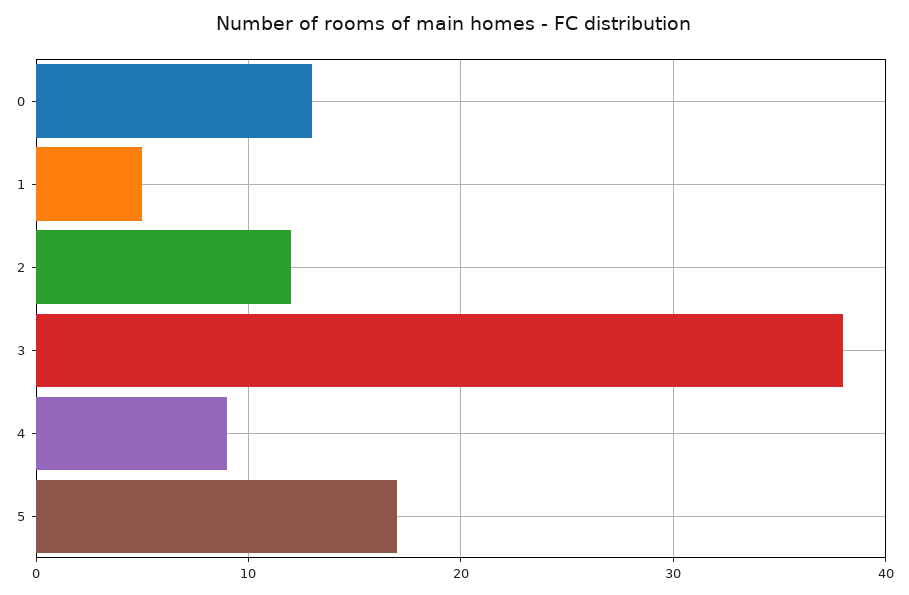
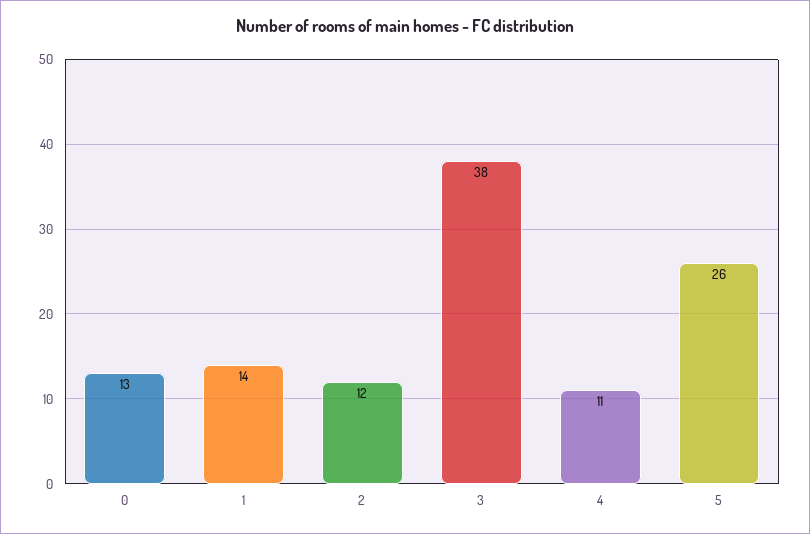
1: 5 -> 14
4: 9 -> 11
5: 17 -> 26

